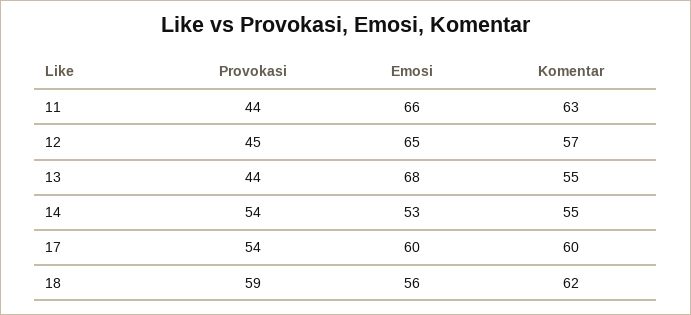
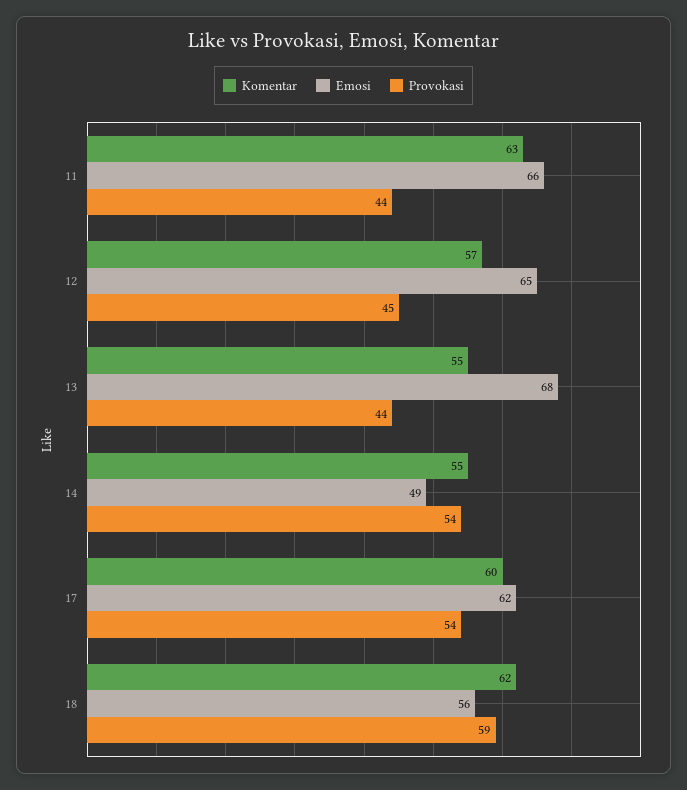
Emosi, 14: 53 -> 49
Emosi, 17: 60 -> 62

